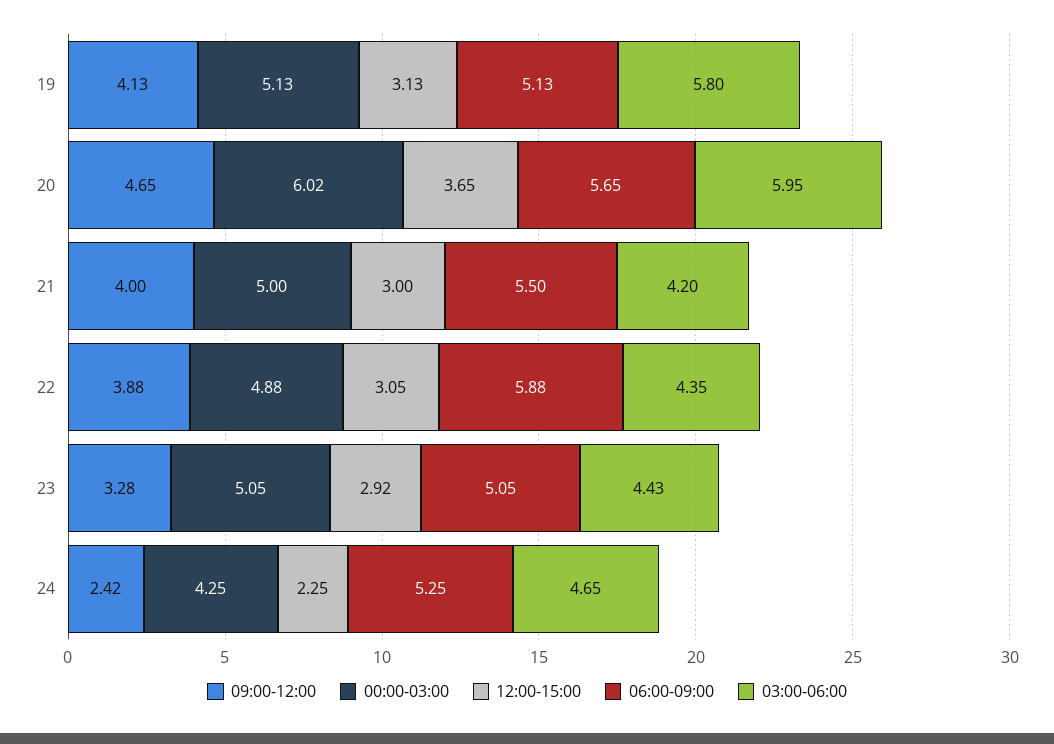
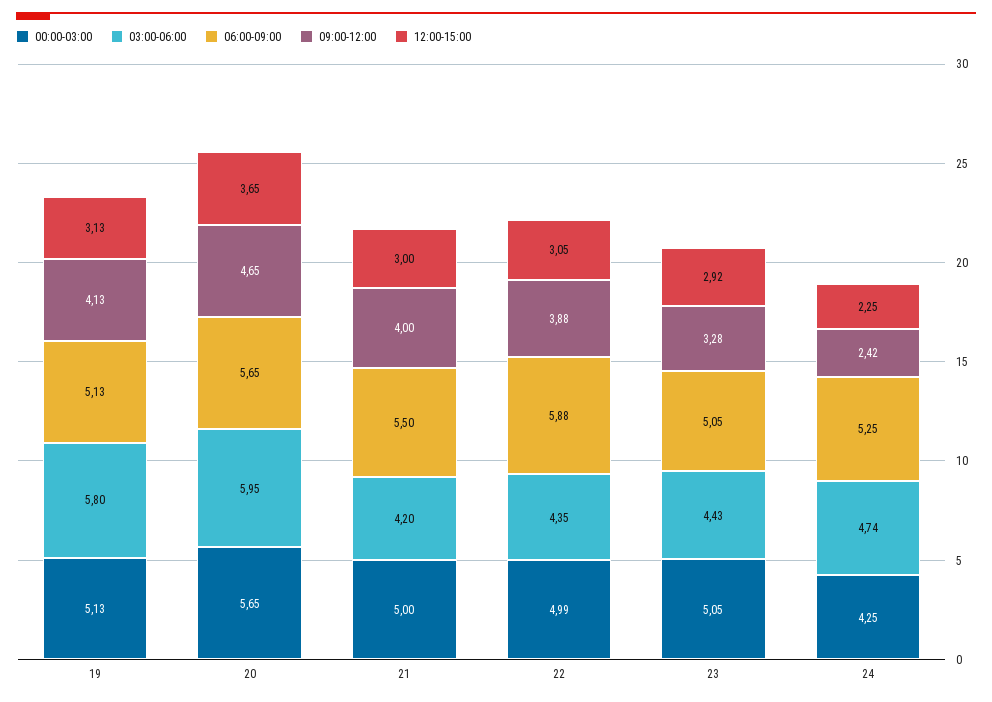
00:00-03:00, 20: 6.02 -> 5.65
00:00-03:00, 22: 4.88 -> 4.99
03:00-06:00, 24: 4.65 -> 4.74

